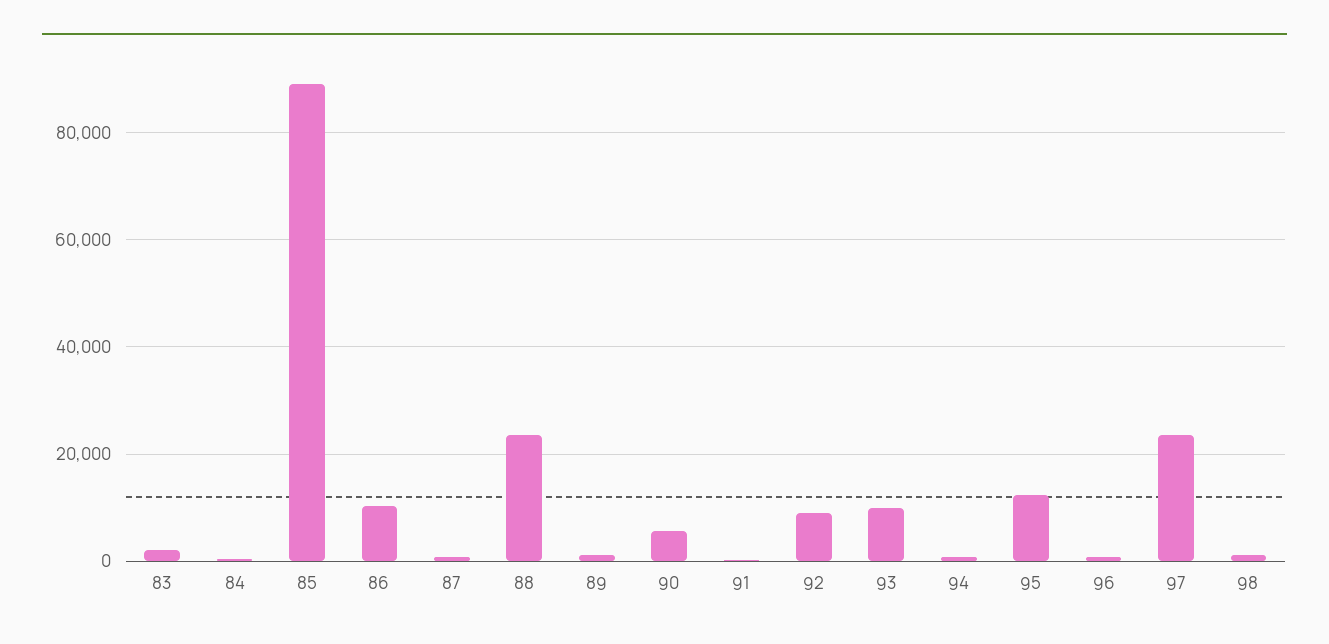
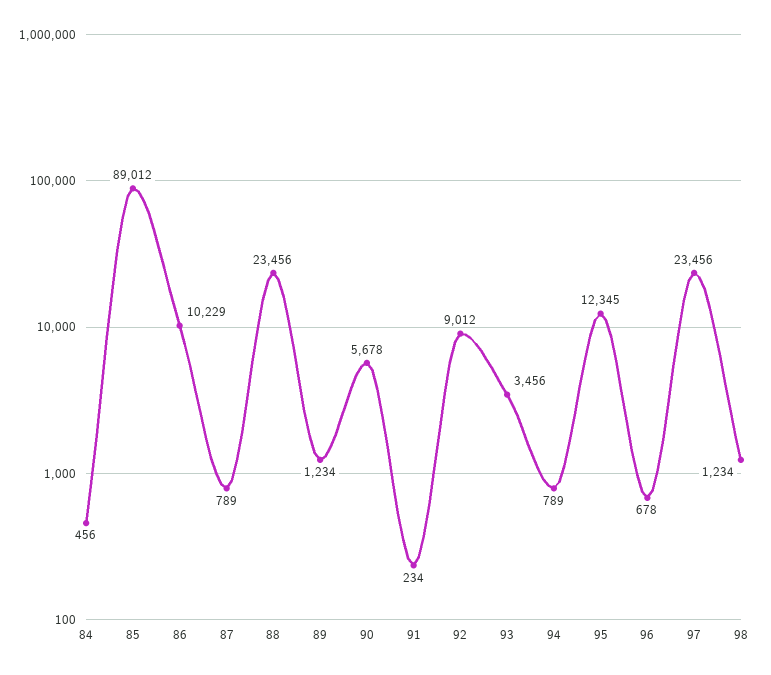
83: 2000 -> none
93: 10000 -> 3456

